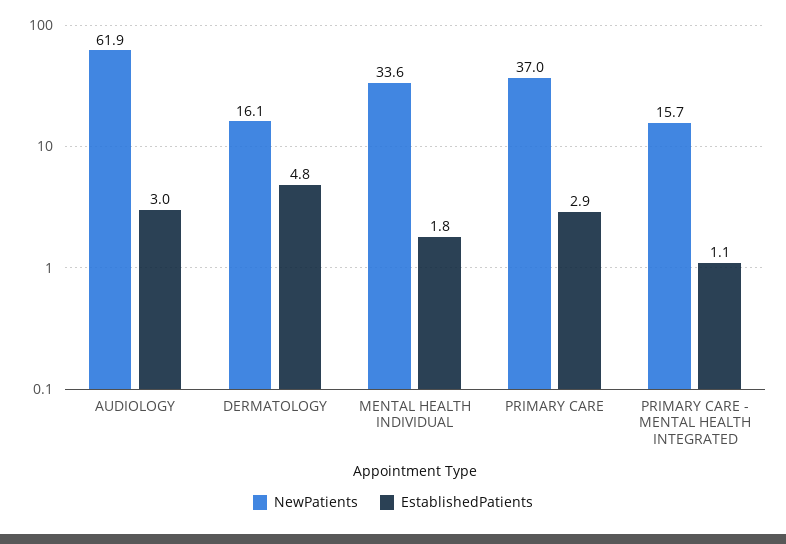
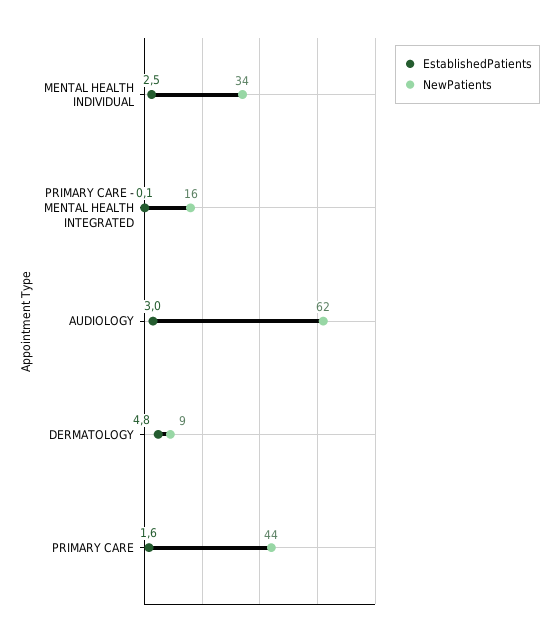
NewPatients, DERMATOLOGY: 16.1 -> 9
EstablishedPatients, MENTAL HEALTH INDIVIDUAL: 1.8 -> 2.5
NewPatients, PRIMARY CARE: 37 -> 44
EstablishedPatients, PRIMARY CARE: 2.9 -> 1.6
EstablishedPatients, PRIMARY CARE - MENTAL HEALTH INTEGRATED: 1.1 -> 0.1

